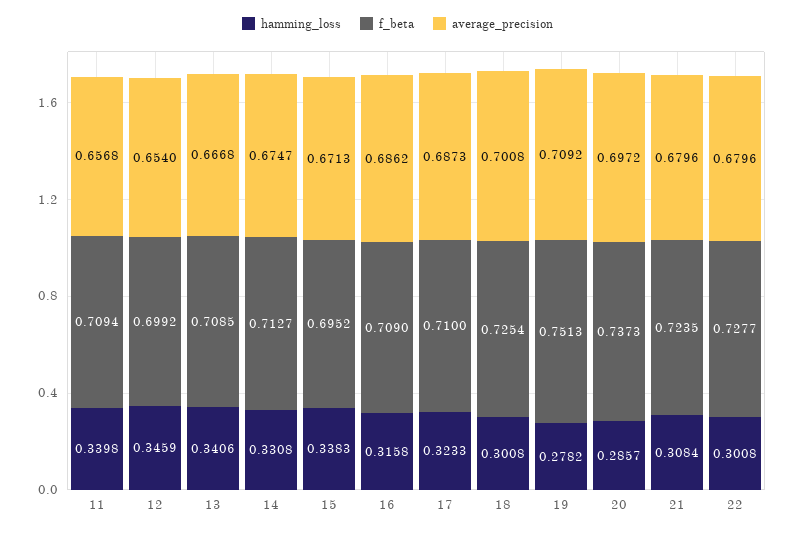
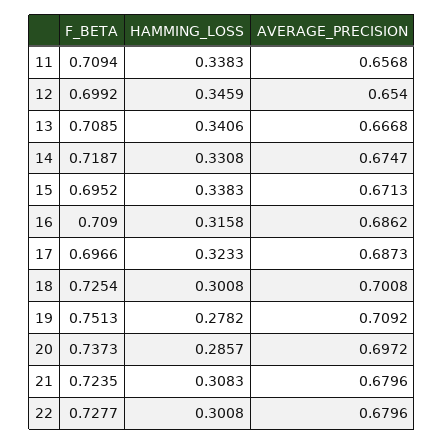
hamming_loss, 11: 0.3398 -> 0.3383
f_beta, 14: 0.7127 -> 0.7187
f_beta, 17: 0.71 -> 0.6966
hamming_loss, 21: 0.3084 -> 0.3083

